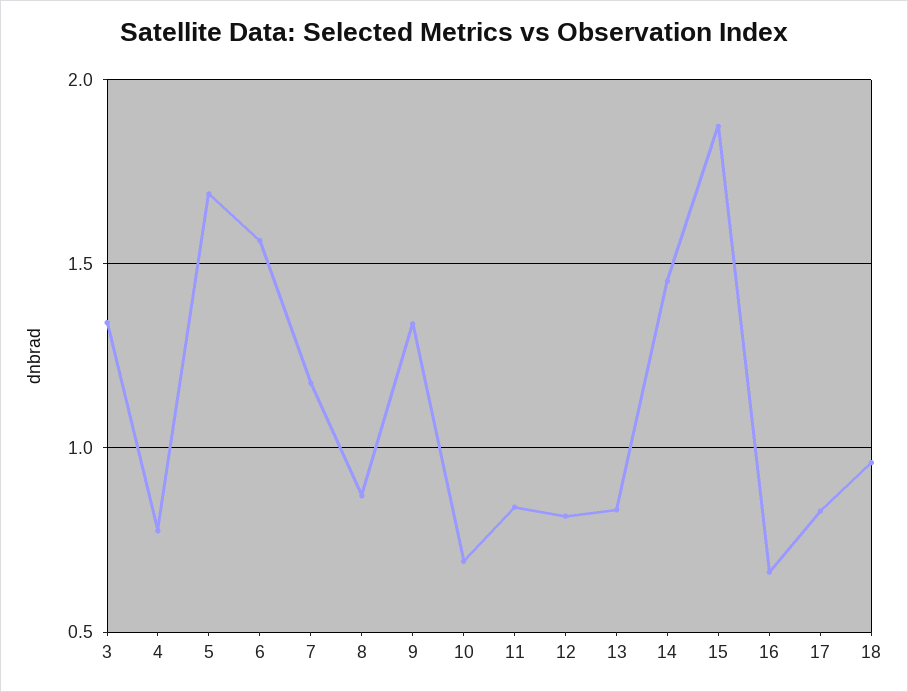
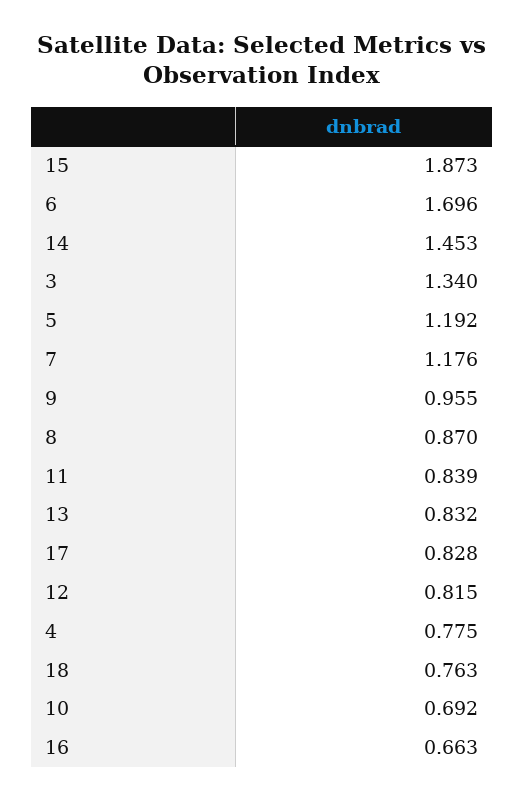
5: 1.7 -> 1.192
6: 1.55 -> 1.696
9: 1.35 -> 0.955
18: 0.95 -> 0.763

